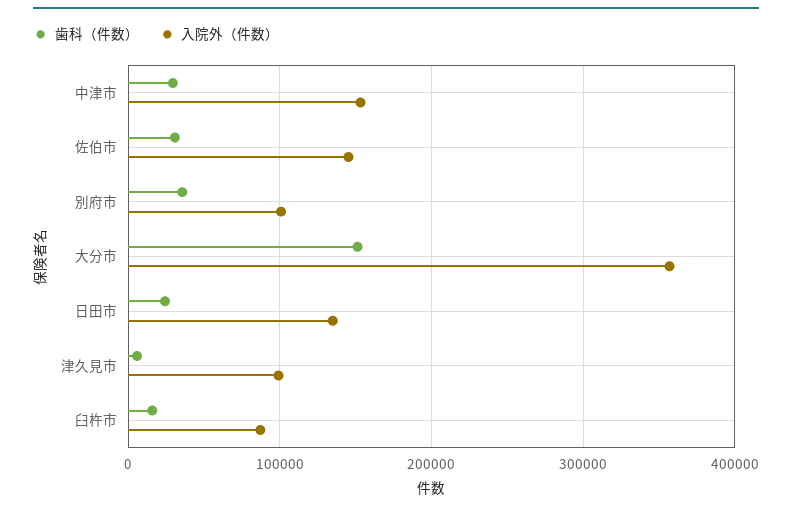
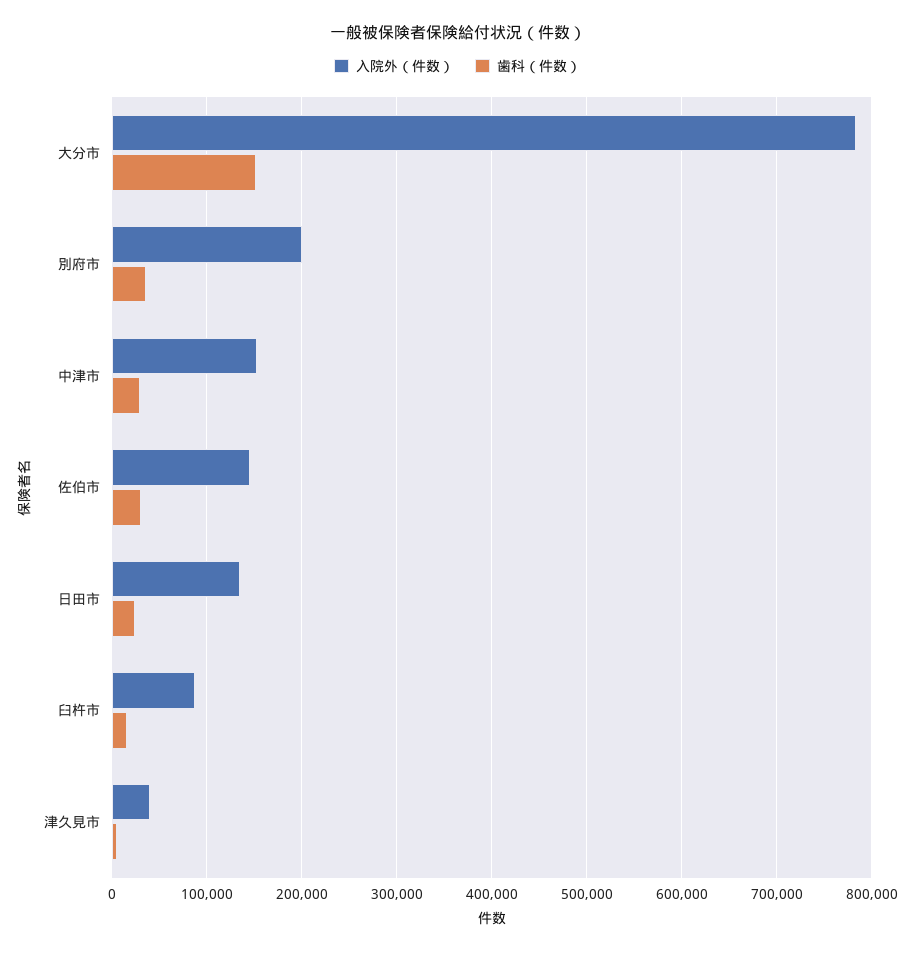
入院外（件数）, 別府市: 100000 -> 200000
入院外（件数）, 大分市: 360000 -> 780000
入院外（件数）, 津久見市: 100000 -> 40000

